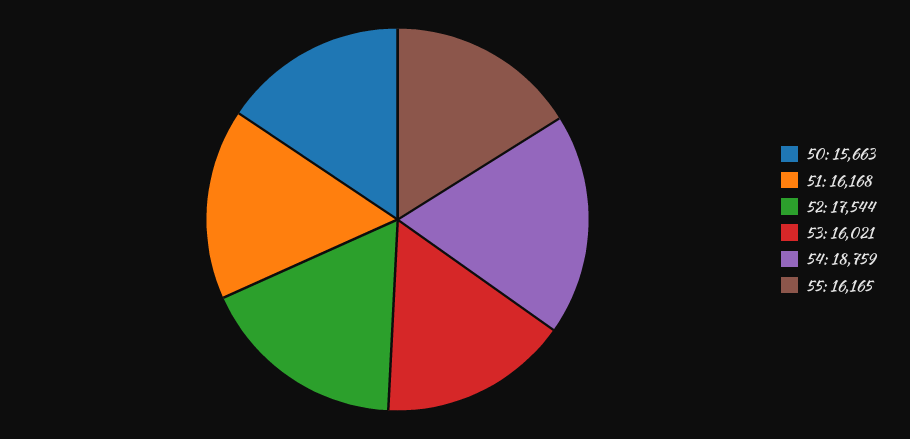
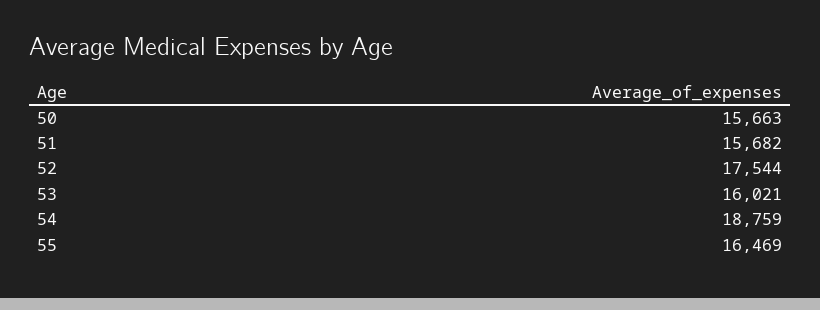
51: 16168 -> 15682
55: 16165 -> 16469

